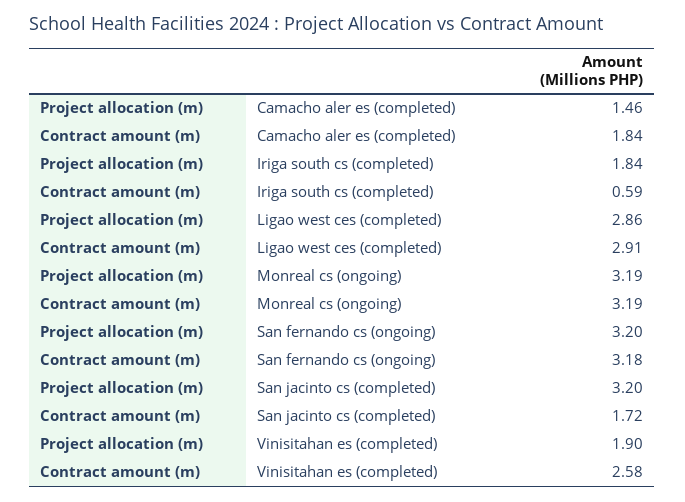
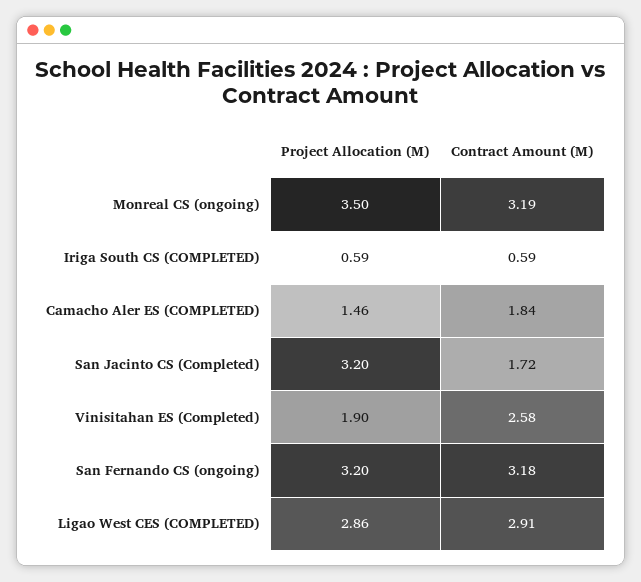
Project allocation (m), Iriga south cs (completed): 1.84 -> 0.59
Project allocation (m), Monreal cs (ongoing): 3.19 -> 3.5

